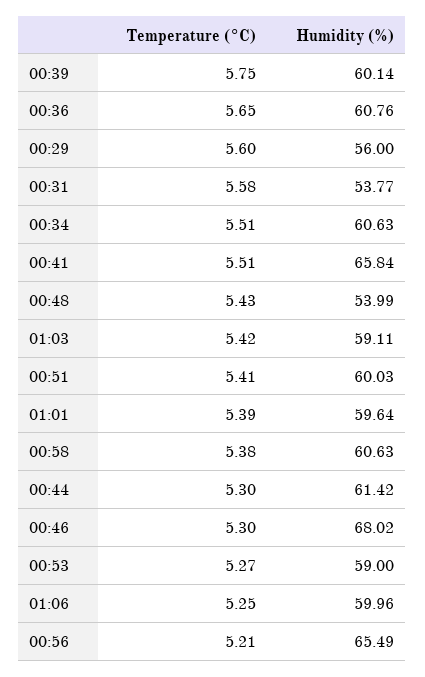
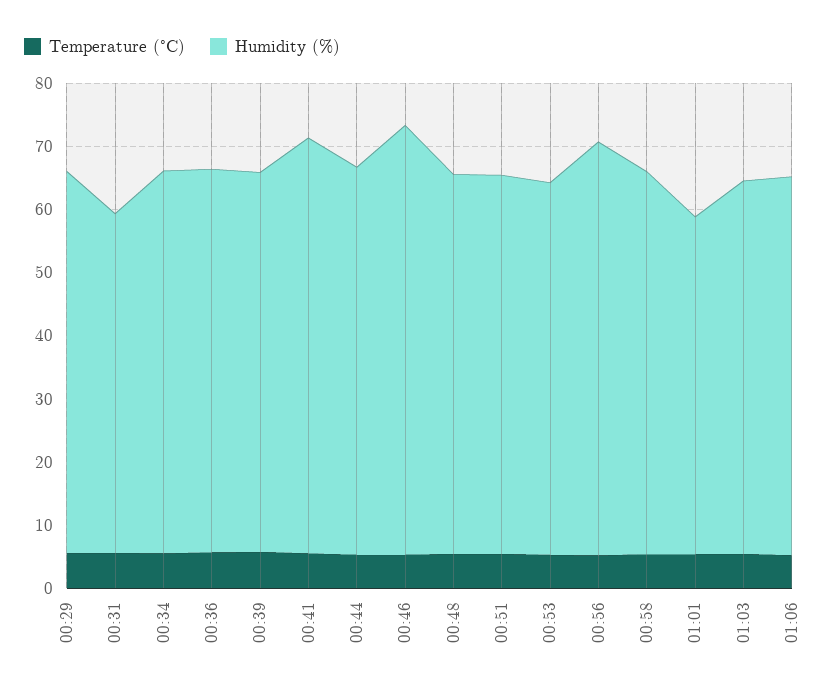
Humidity (%), 00:29: 56 -> 60
Humidity (%), 00:48: 53.99 -> 60
Humidity (%), 01:01: 59.64 -> 54

